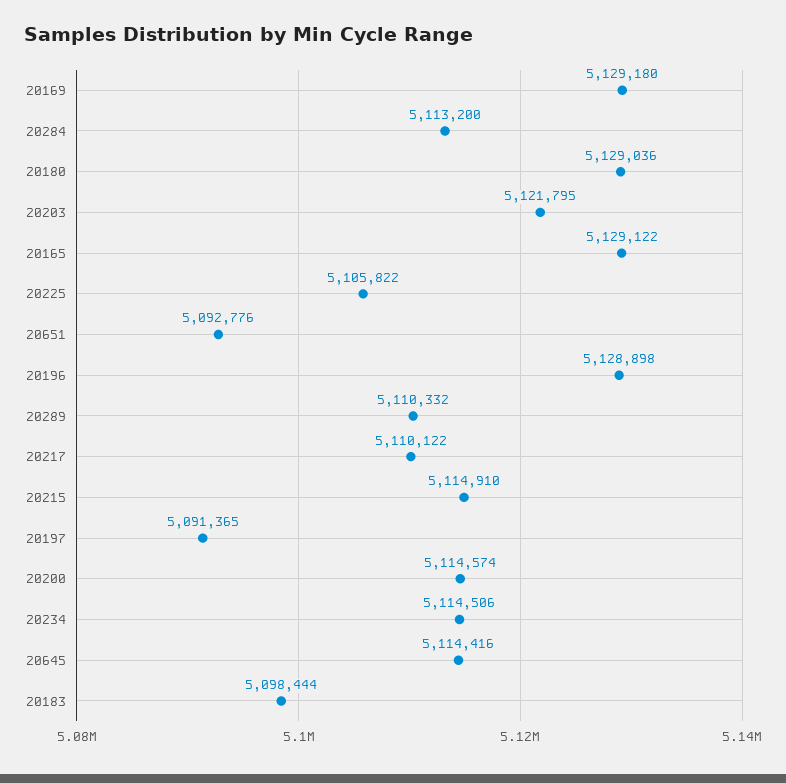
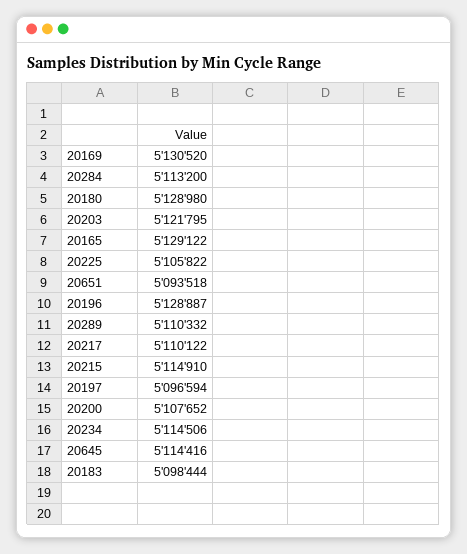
20169: 5129180 -> 5130520
20180: 5129036 -> 5128980
20651: 5092776 -> 5093518
20196: 5128898 -> 5128887
20197: 5091365 -> 5096594
20200: 5114574 -> 5107652

